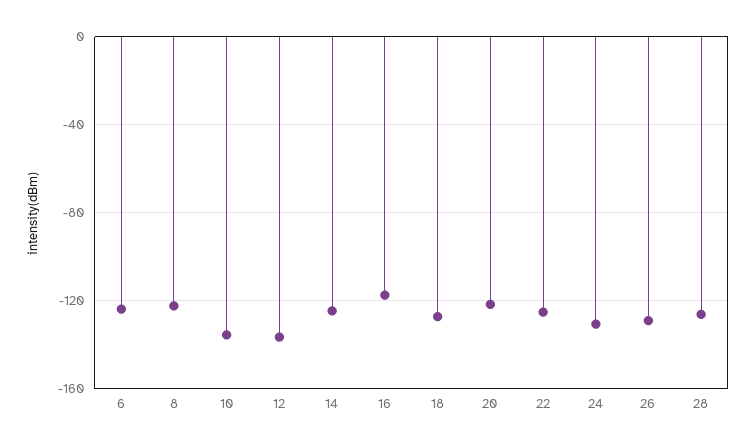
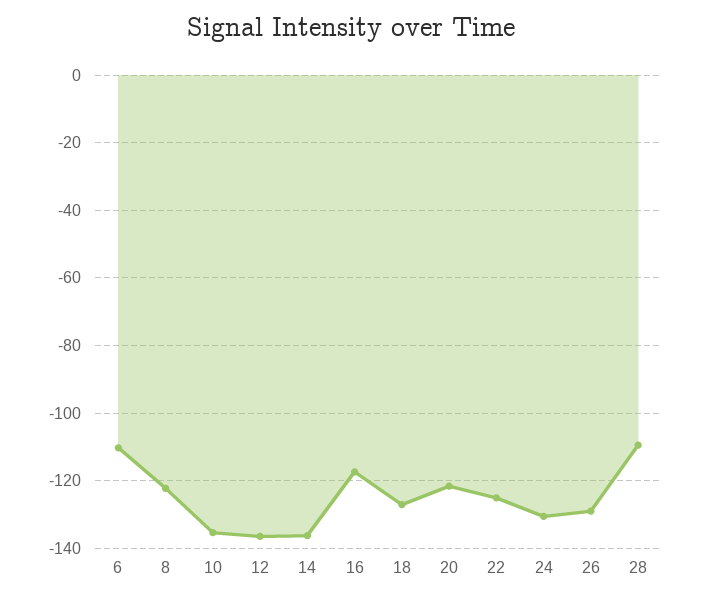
6: -125 -> -110
14: -125 -> -136
28: -125 -> -110

